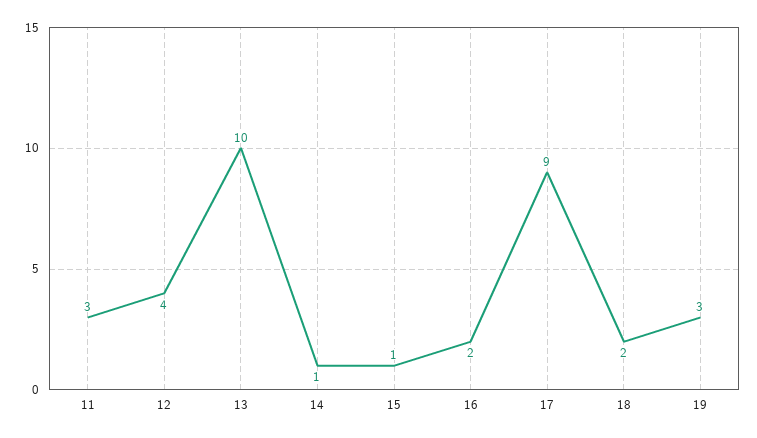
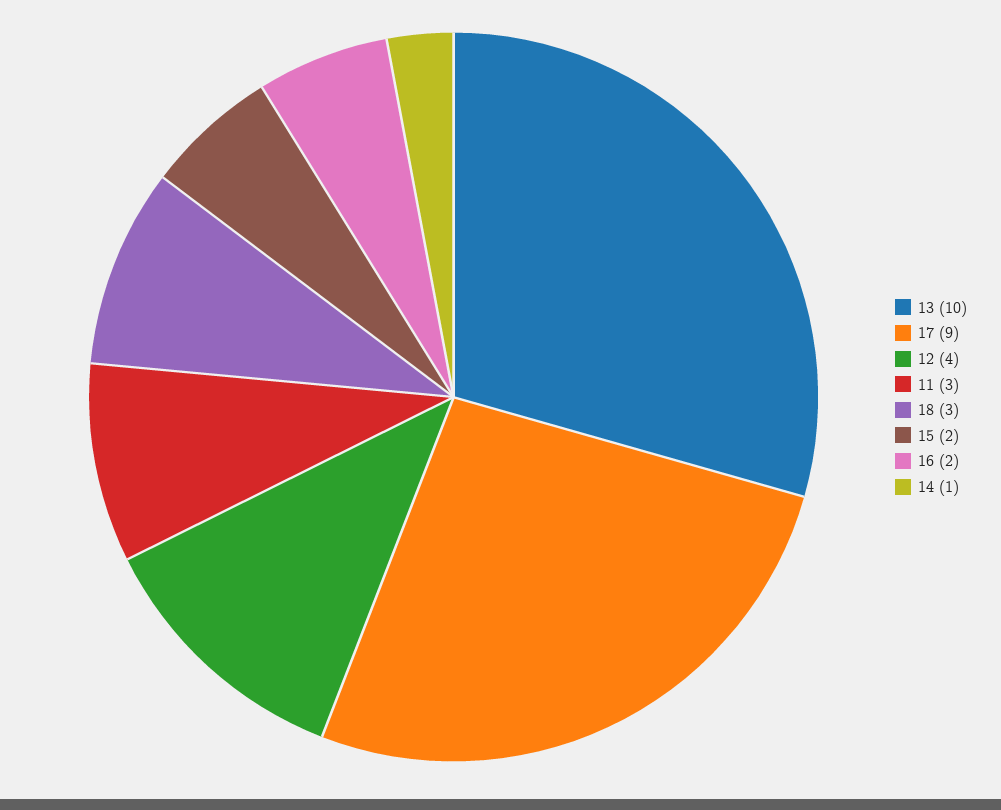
15: 1 -> 2
18: 2 -> 3
19: 3 -> none

